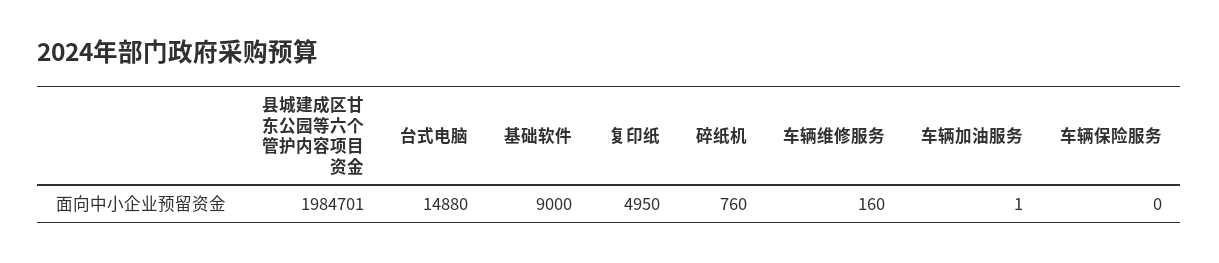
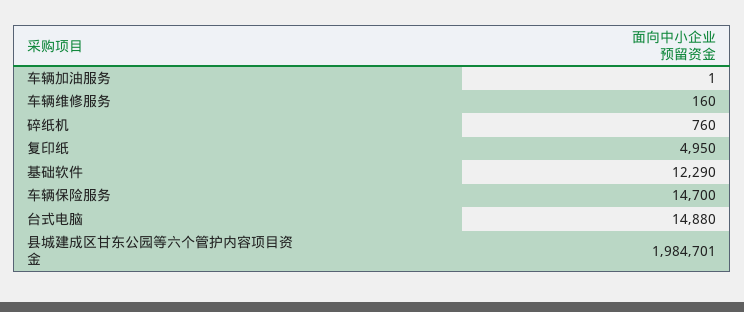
基础软件: 9000 -> 12290
车辆保险服务: 0 -> 14700

